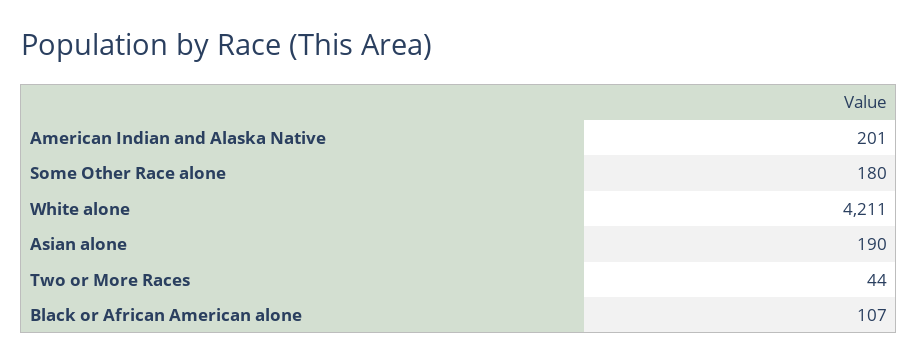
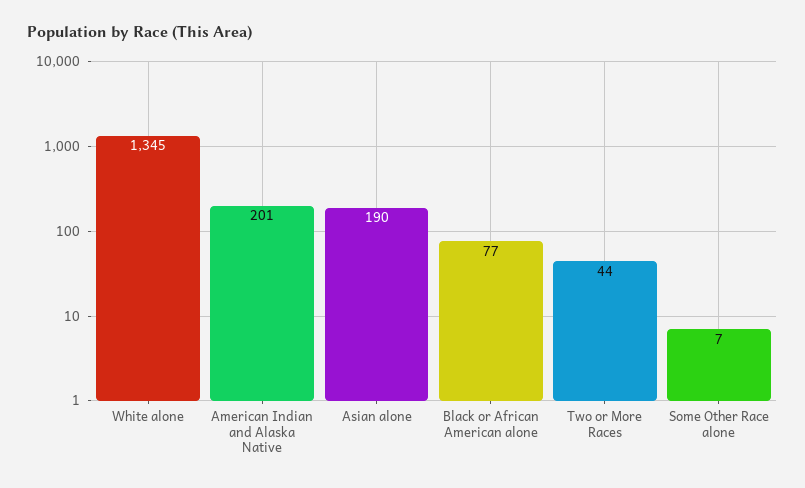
Some Other Race alone: 180 -> 7
White alone: 4211 -> 1345
Black or African American alone: 107 -> 77

